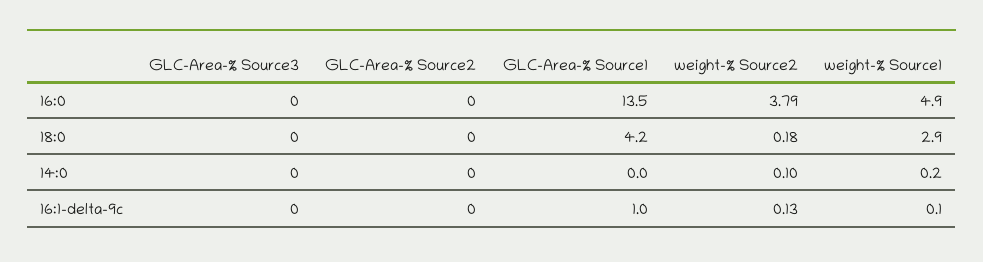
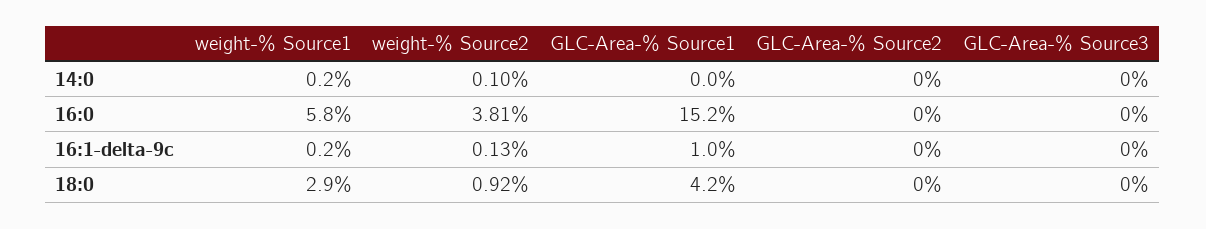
GLC-Area-% Source1, 16:0: 13.5 -> 15.2
weight-% Source2, 16:0: 3.79 -> 3.81
weight-% Source1, 16:0: 4.9 -> 5.8
weight-% Source2, 18:0: 0.18 -> 0.92
weight-% Source1, 16:1-delta-9c: 0.1 -> 0.2

